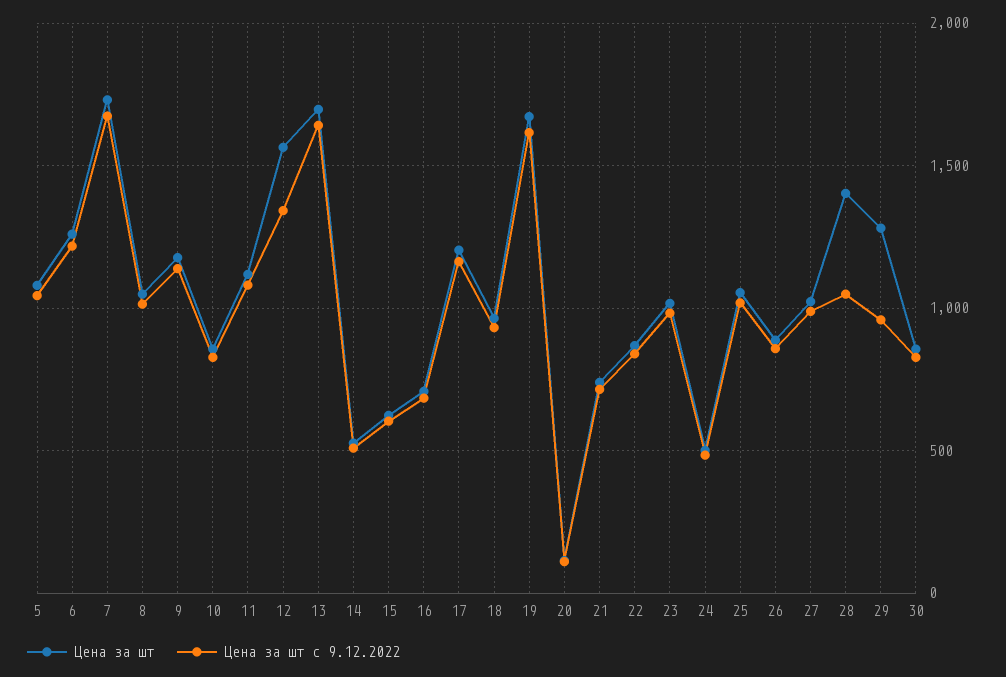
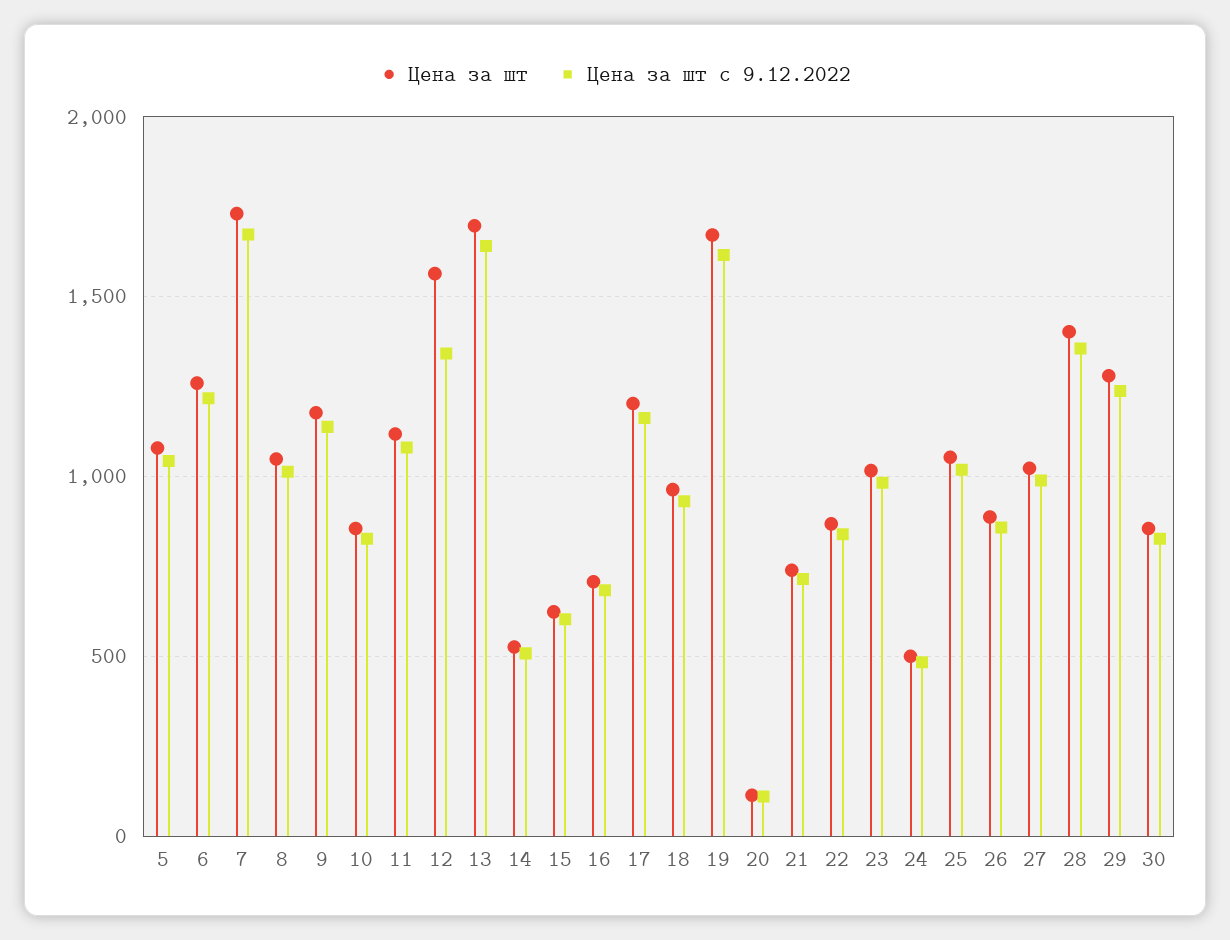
Цена за шт с 9.12.2022, 28: 1050 -> 1350
Цена за шт с 9.12.2022, 29: 950 -> 1250

